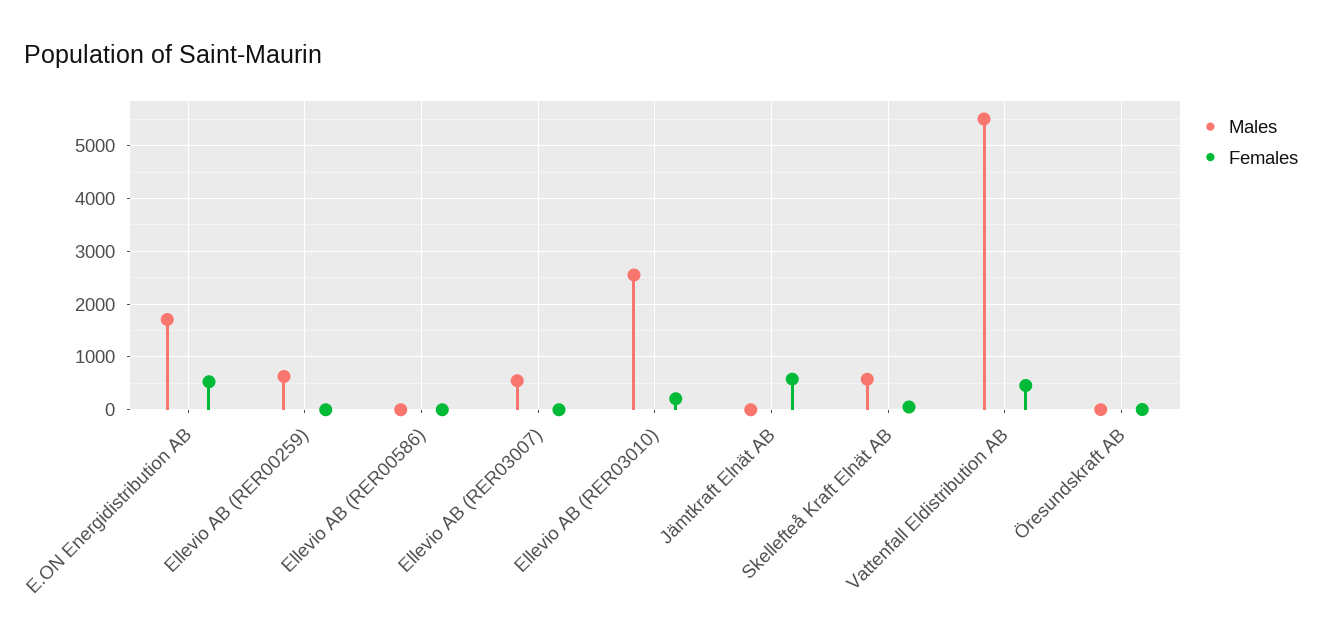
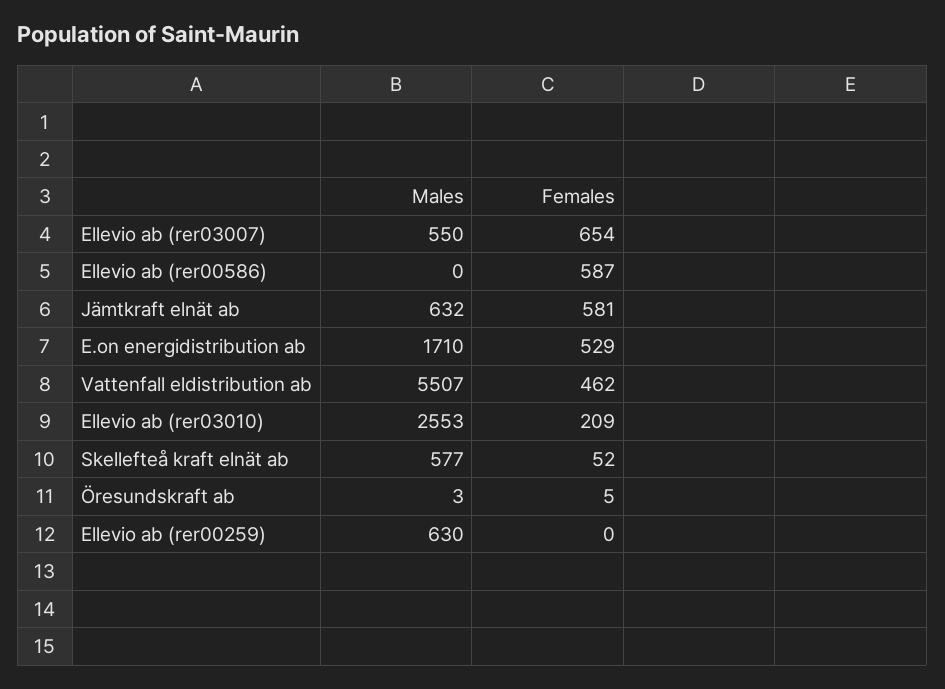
Females, Ellevio AB (RER00586): 0 -> 587
Females, Ellevio AB (RER03007): 0 -> 654
Males, Jämtkraft Elnät AB: 0 -> 632

